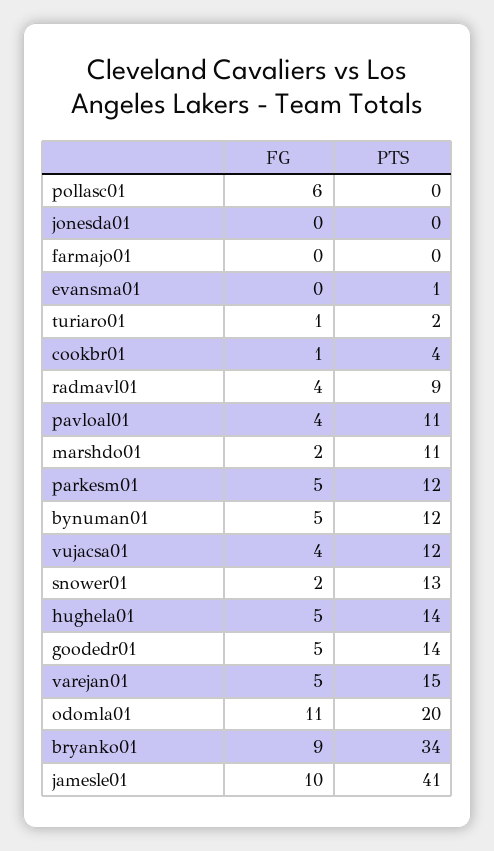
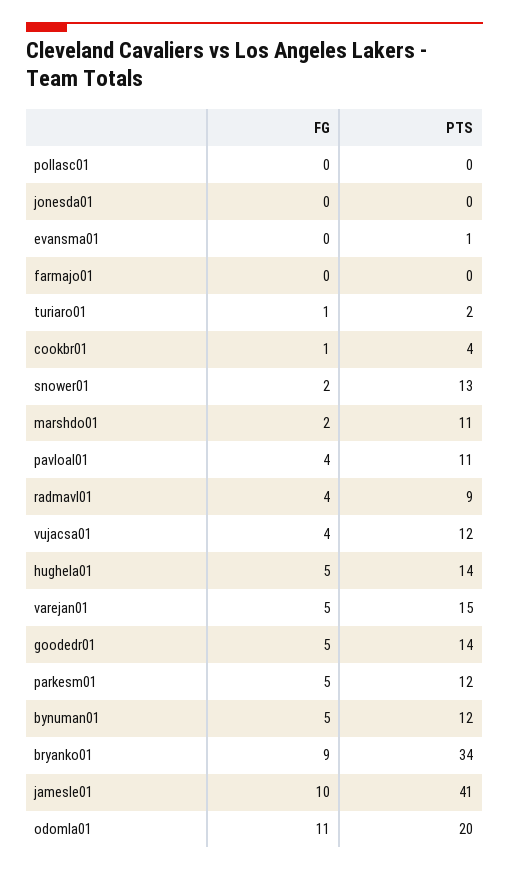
FG, pollasc01: 6 -> 0

